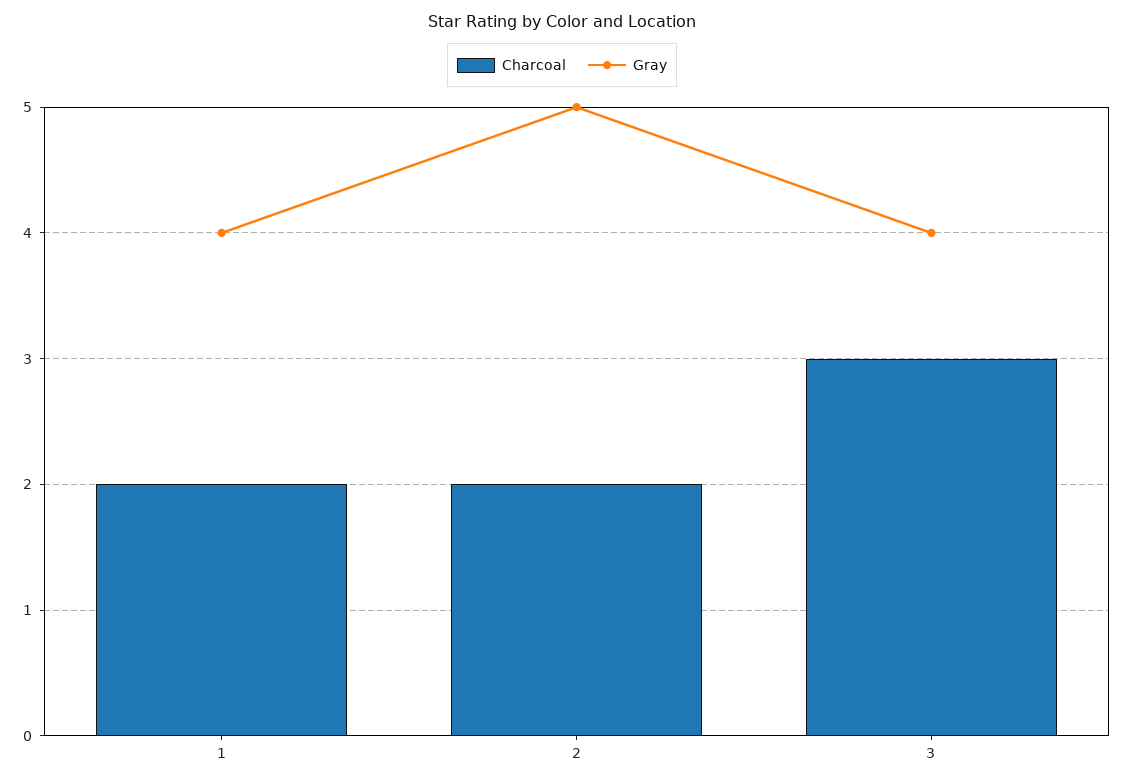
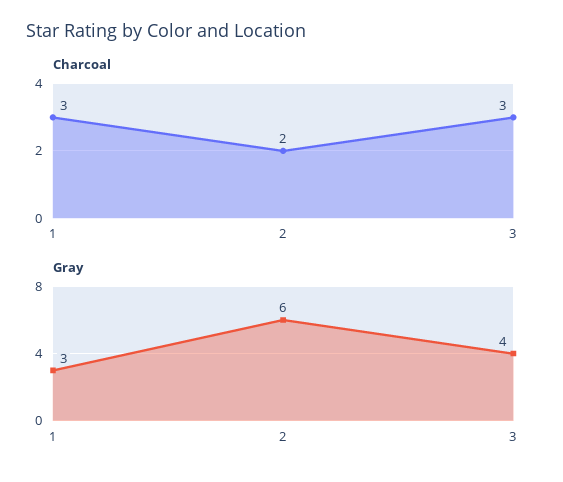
Charcoal, 1: 2 -> 3
Gray, 1: 4 -> 3
Gray, 2: 5 -> 6

